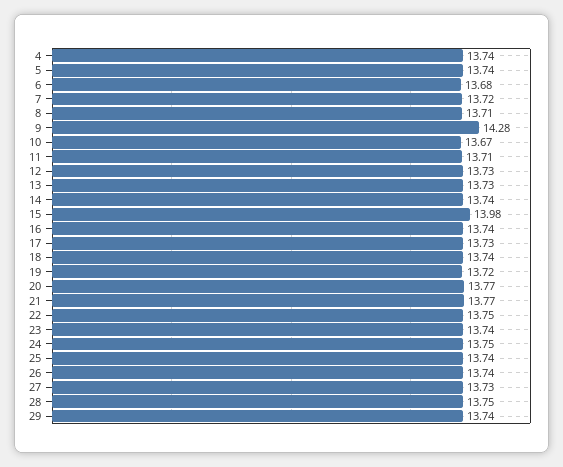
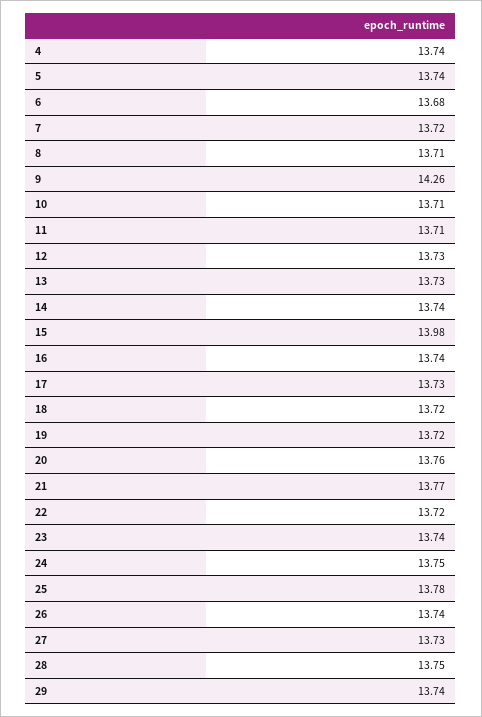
9: 14.28 -> 14.26
10: 13.67 -> 13.71
18: 13.74 -> 13.72
20: 13.77 -> 13.76
22: 13.75 -> 13.72
25: 13.74 -> 13.78

